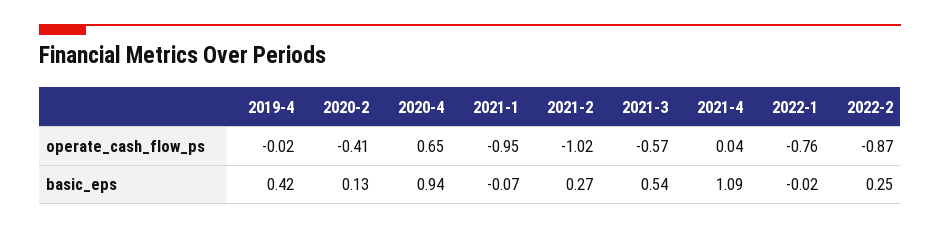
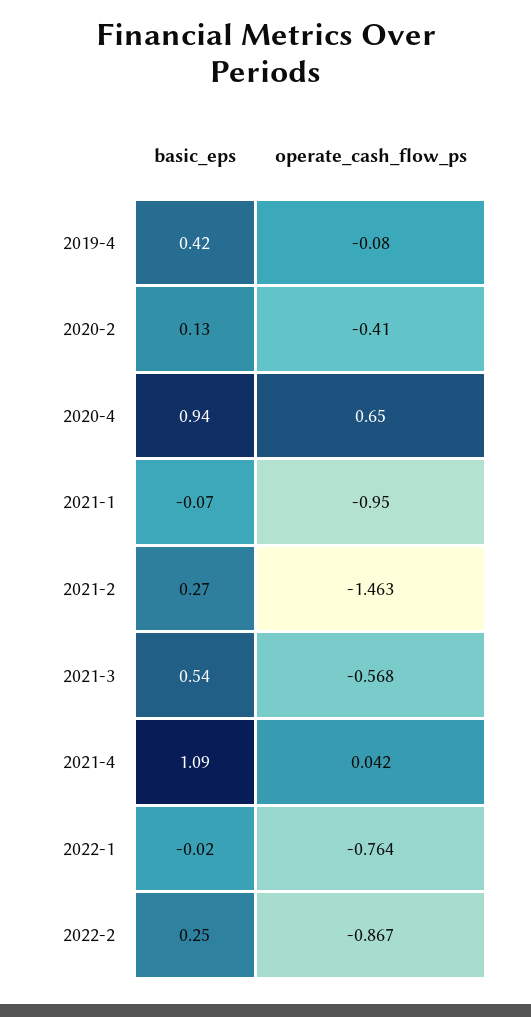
2019-4, operate_cash_flow_ps: -0.02 -> -0.08
2021-2, operate_cash_flow_ps: -1.02 -> -1.463

